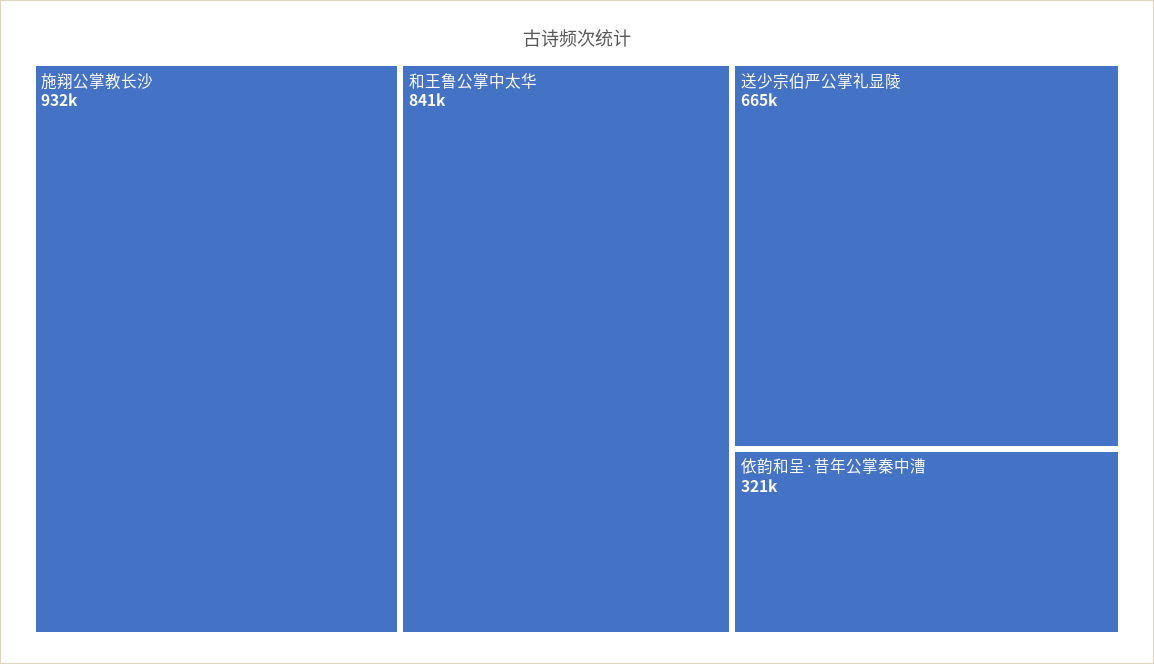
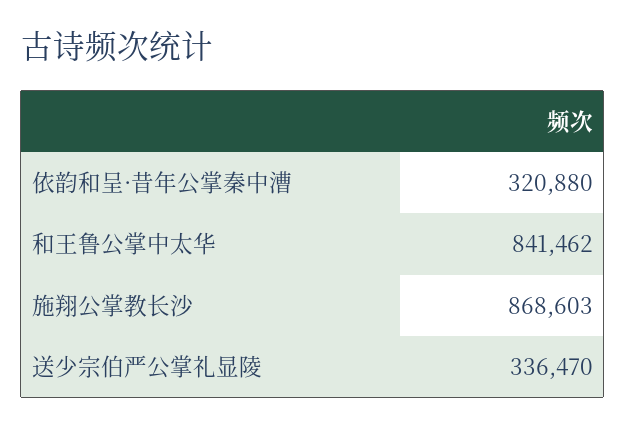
施翔公掌教长沙: 932000 -> 868603
送少宗伯严公掌礼显陵: 665000 -> 336470

